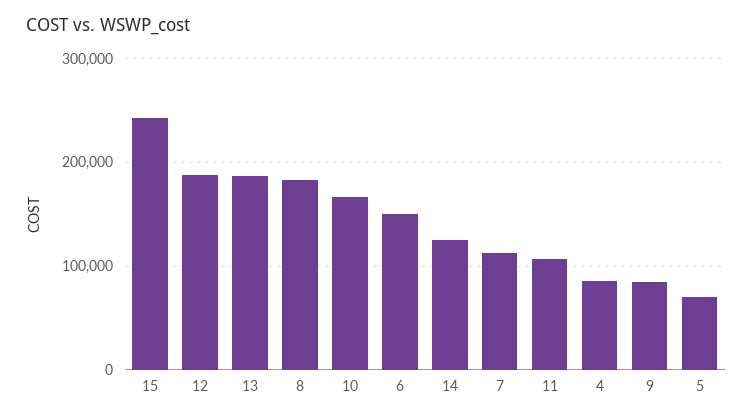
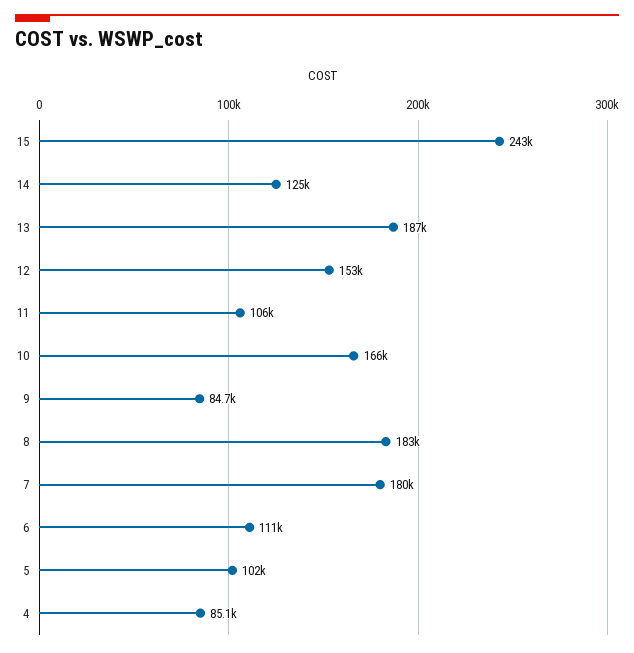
12: 190000 -> 153000
6: 150000 -> 111000
7: 110000 -> 180000
5: 70000 -> 102000

